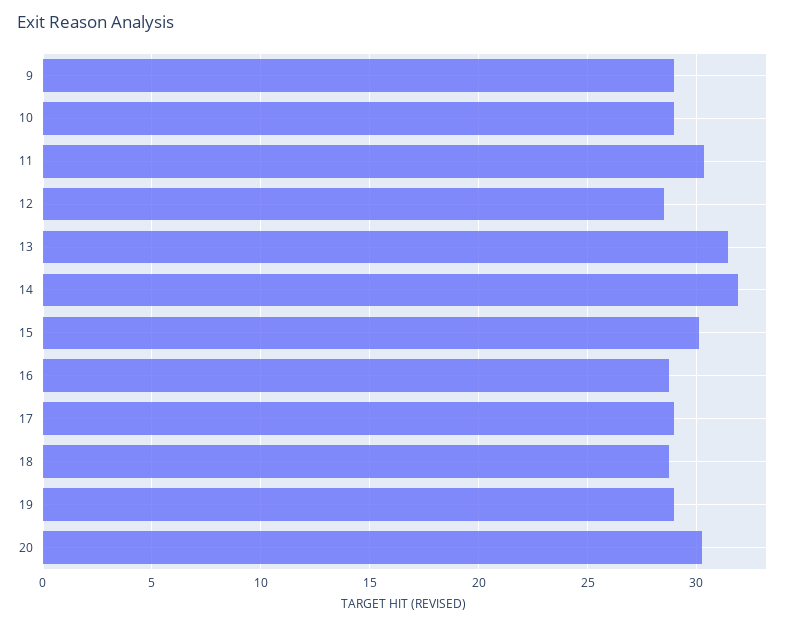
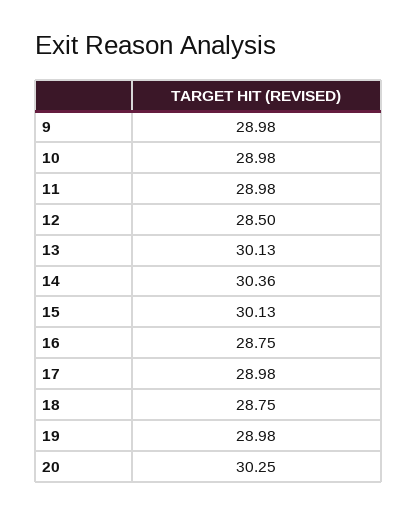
11: 30.5 -> 28.98
13: 31.5 -> 30.13
14: 32 -> 30.36

